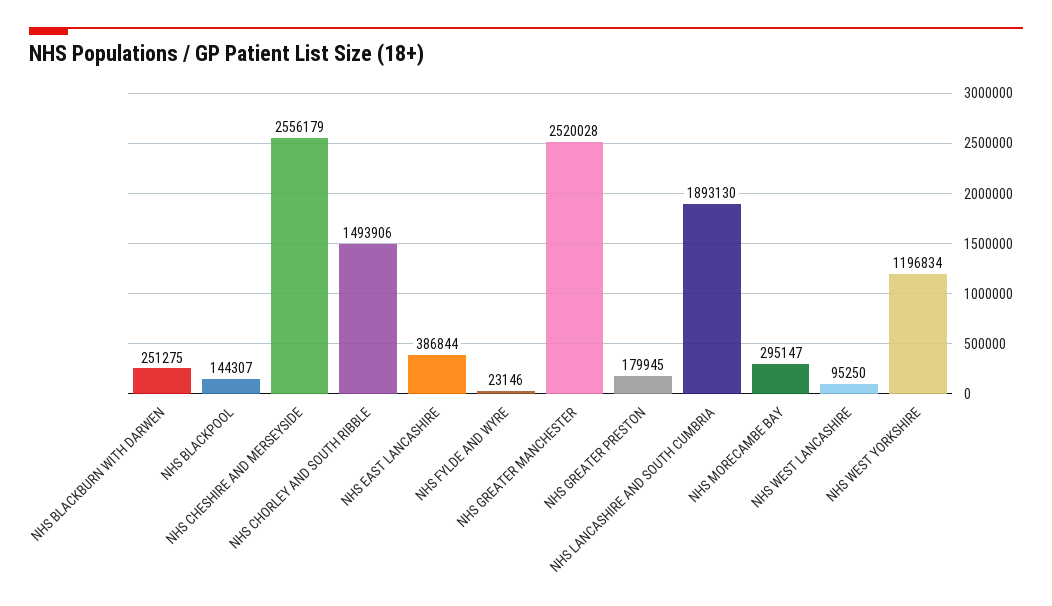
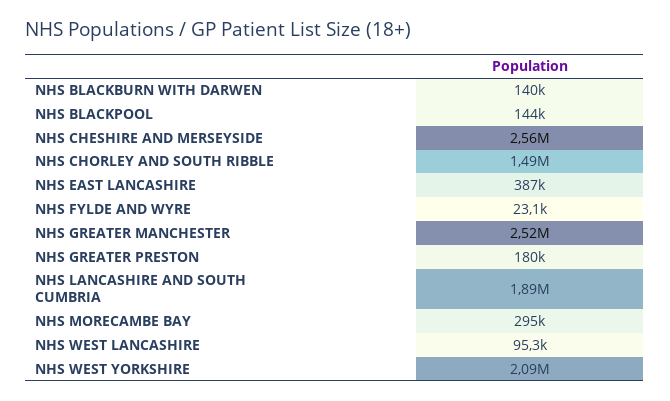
NHS BLACKBURN WITH DARWEN: 251275 -> 140000
NHS WEST YORKSHIRE: 1196834 -> 2090000

